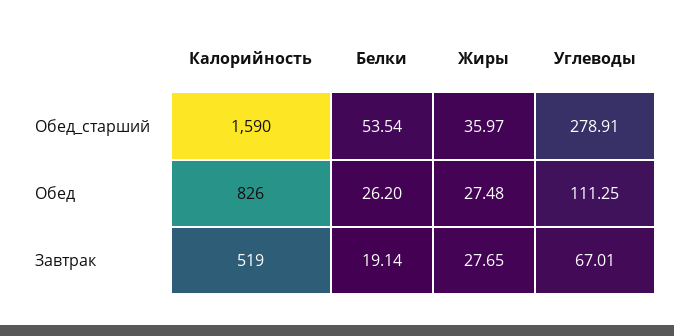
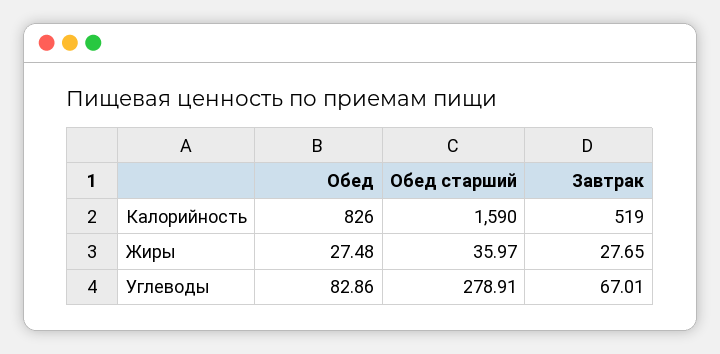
Белки, Обед_старший: 53.54 -> none
Белки, Обед: 26.2 -> none
Углеводы, Обед: 111.25 -> 82.86
Белки, Завтрак: 19.14 -> none

